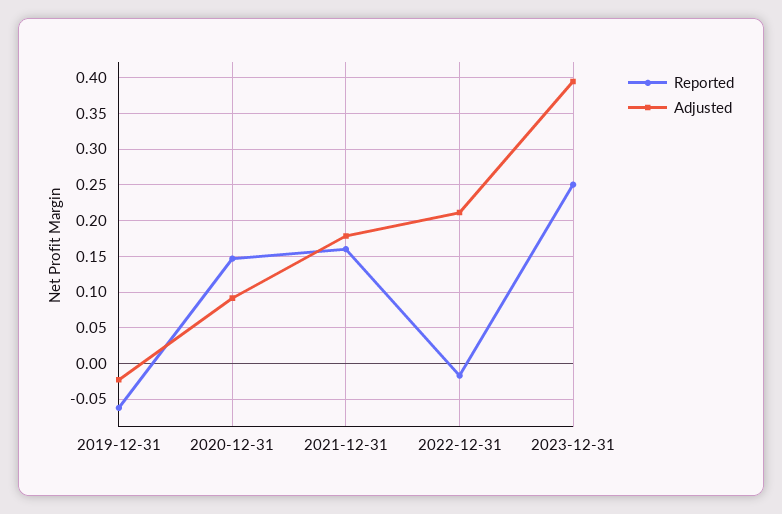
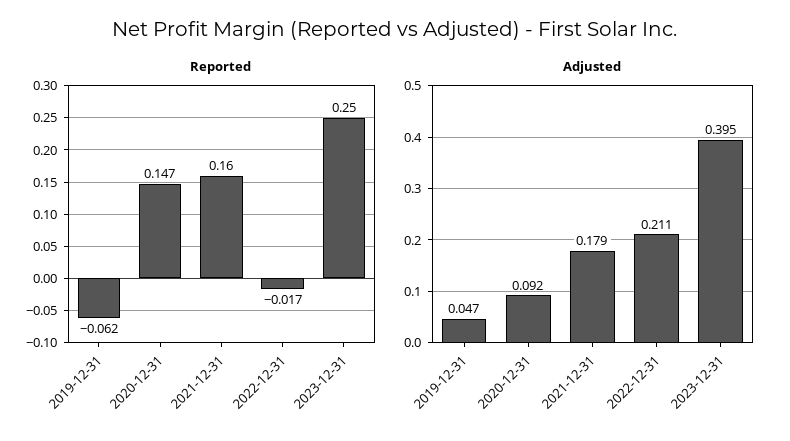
Adjusted, 2019-12-31: -0.02 -> 0.047

